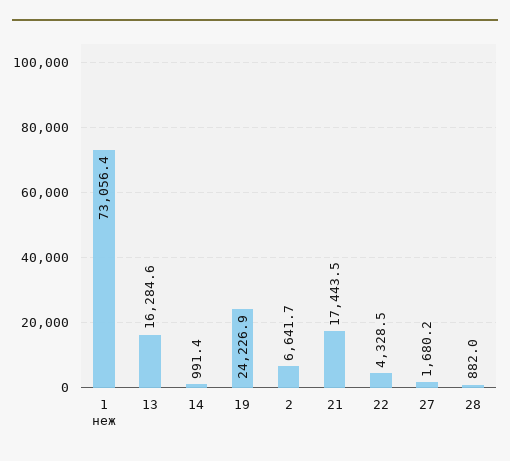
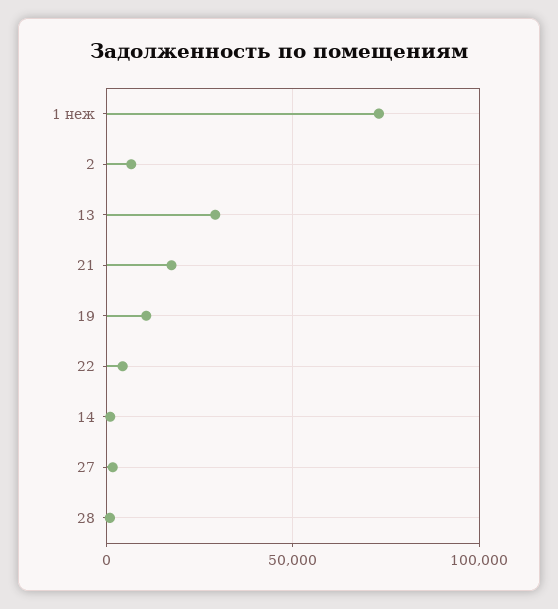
13: 16284.6 -> 30000
19: 24226.9 -> 10000

